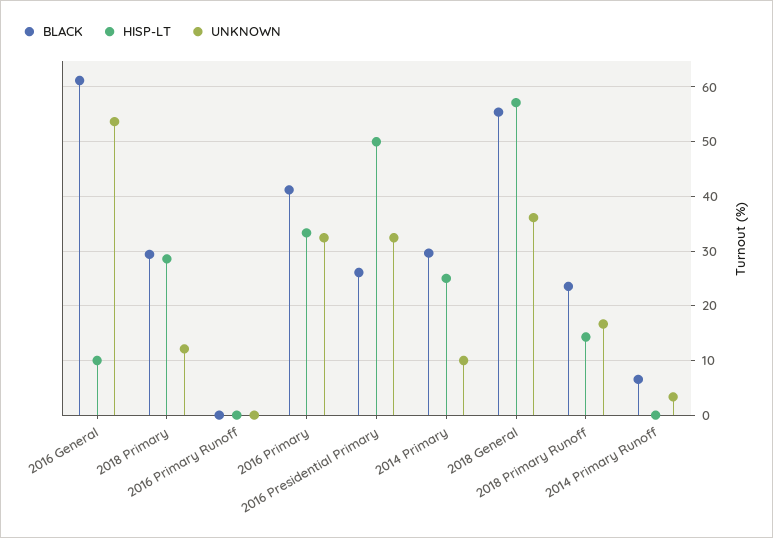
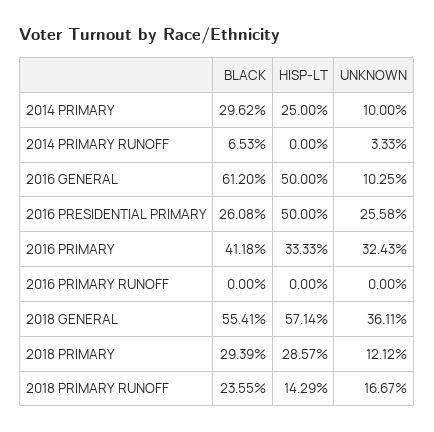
HISP-LT, 2016 General: 10 -> 50
UNKNOWN, 2016 General: 54 -> 10.25
UNKNOWN, 2016 Presidential Primary: 32 -> 25.58

